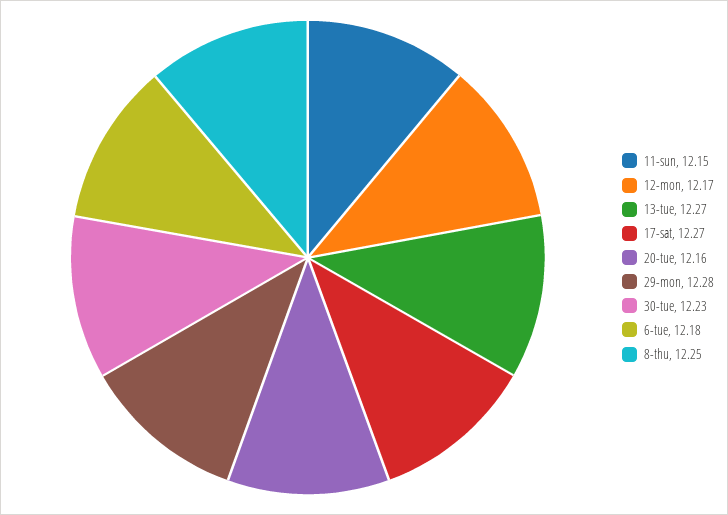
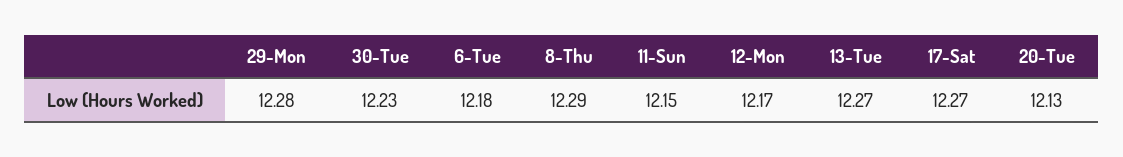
20-tue: 12.16 -> 12.13
8-thu: 12.25 -> 12.29

